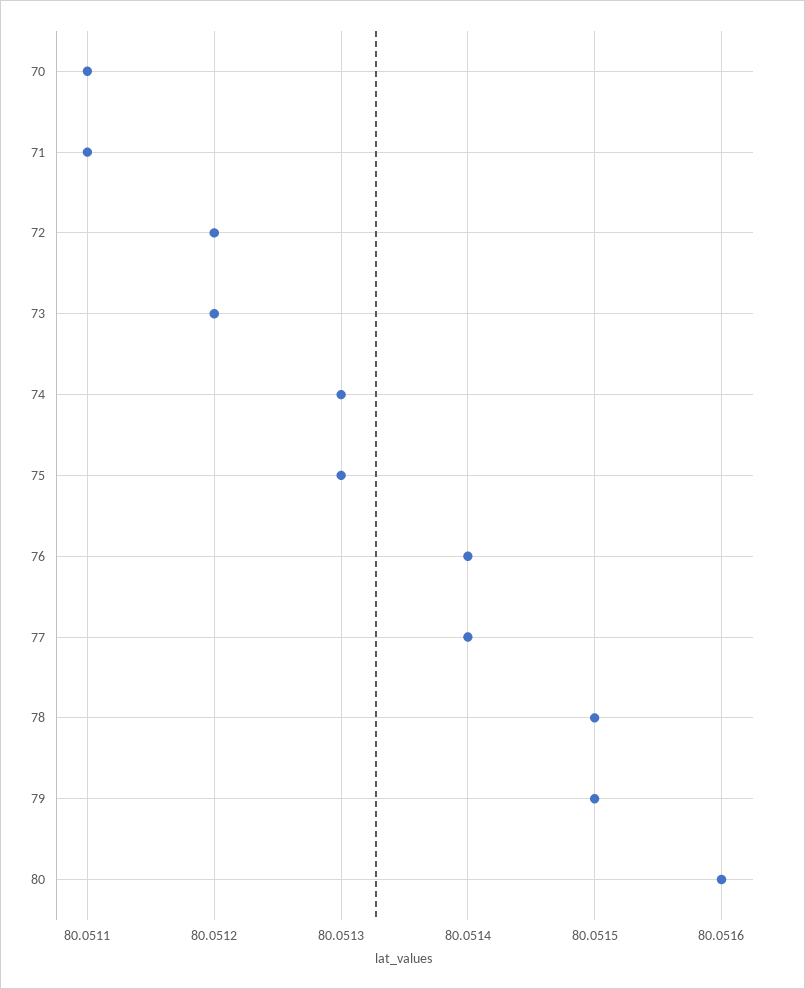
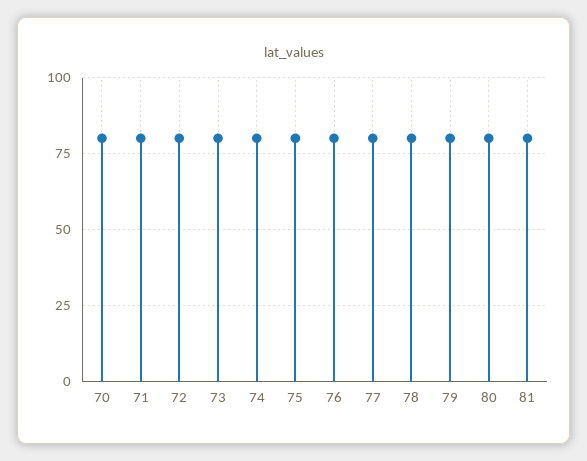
81: none -> 80

